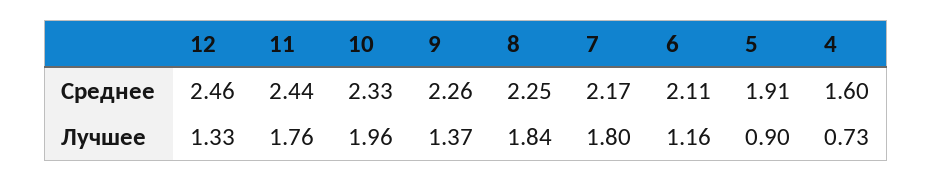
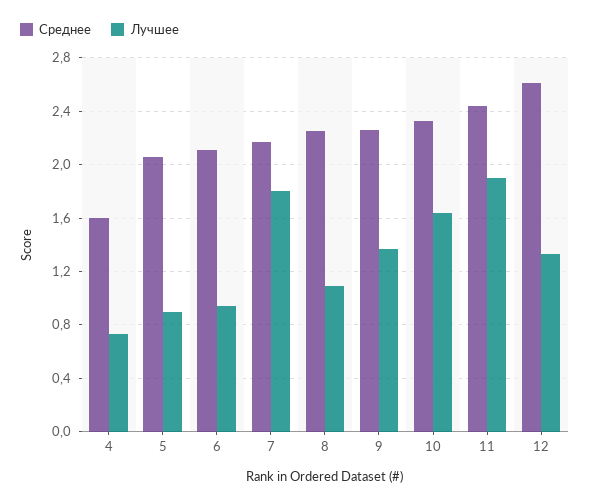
Среднее, 12: 2.46 -> 2.6
Среднее, 5: 1.91 -> 2.05
Лучшее, 11: 1.76 -> 1.9
Лучшее, 10: 1.96 -> 1.65
Лучшее, 8: 1.84 -> 1.1
Лучшее, 6: 1.16 -> 0.95

